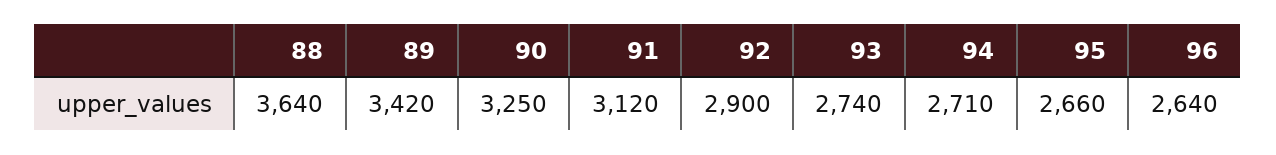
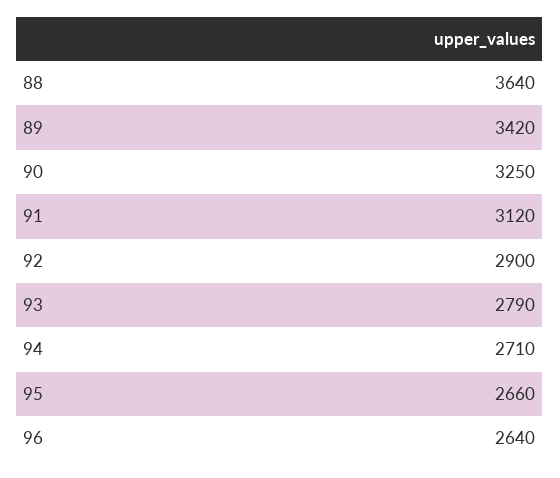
93: 2740 -> 2790

